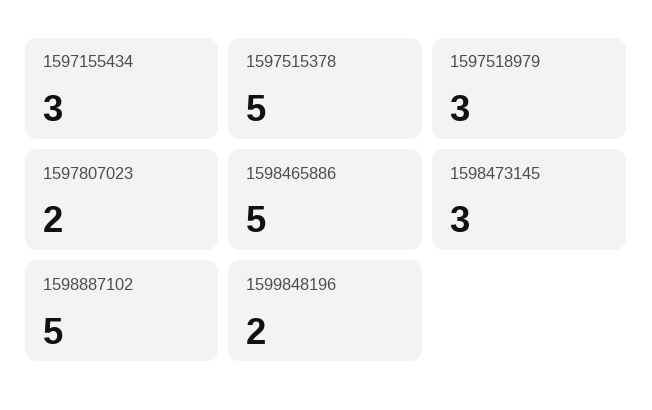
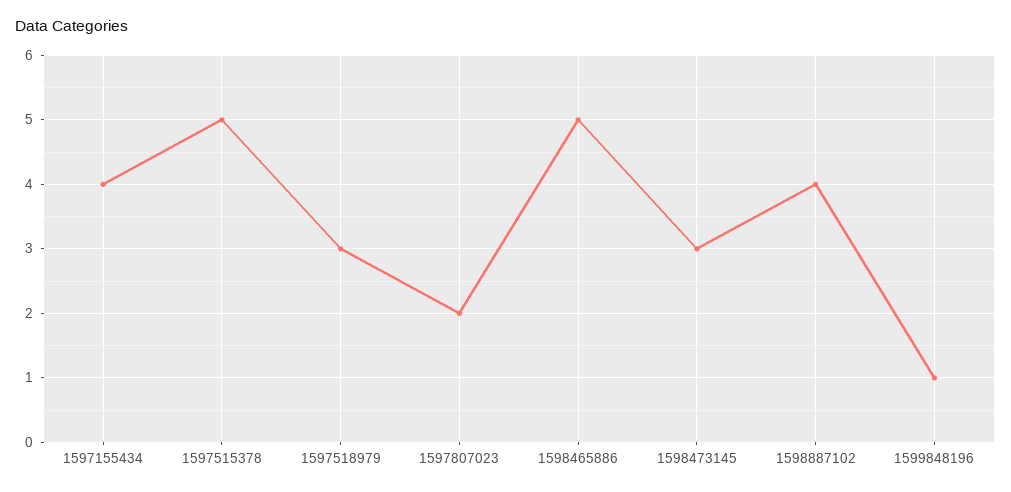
1597155434: 3 -> 4
1598887102: 5 -> 4
1599848196: 2 -> 1

